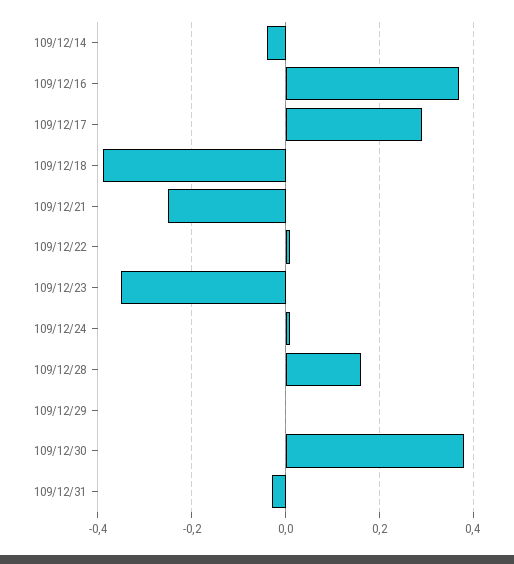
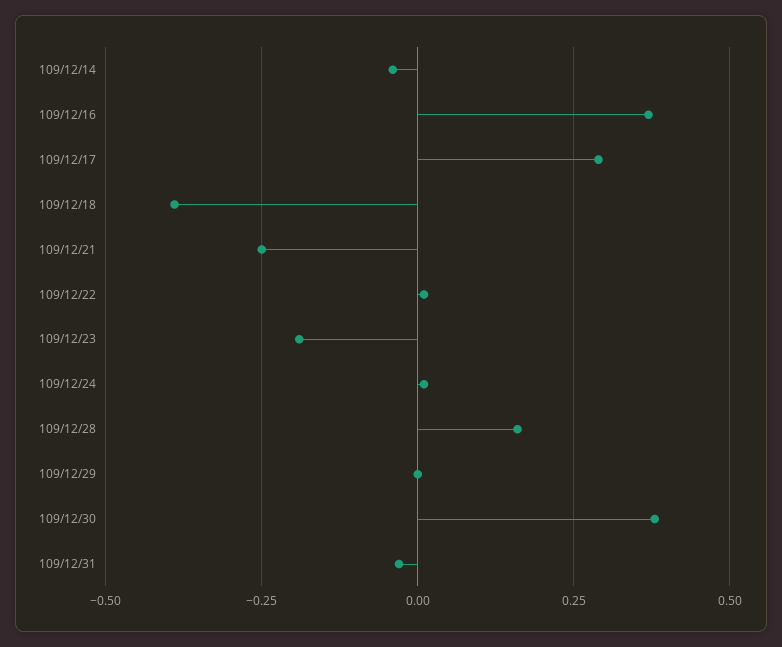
109/12/23: -0.35 -> -0.2

